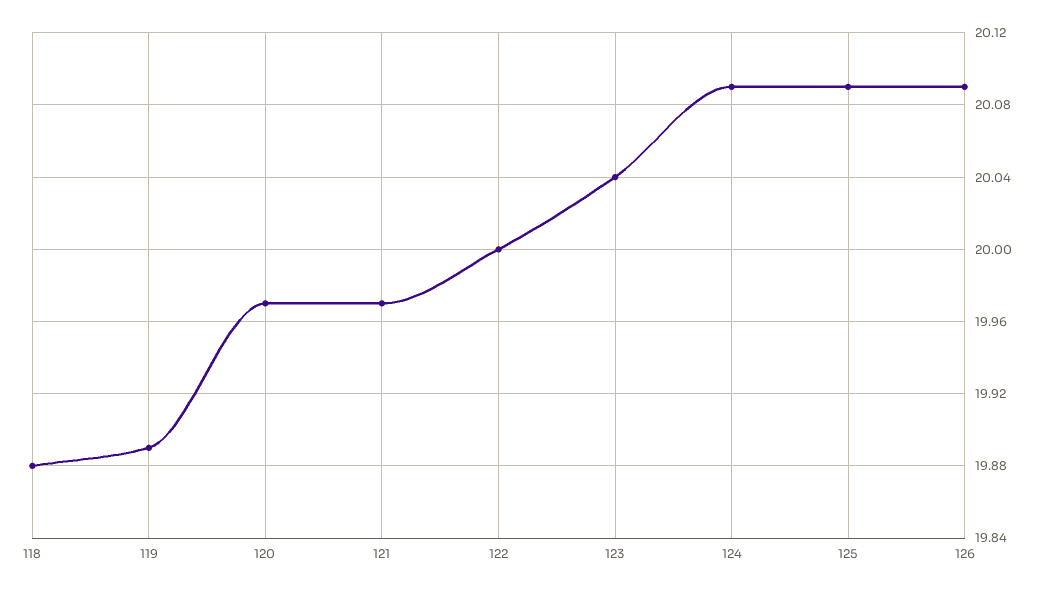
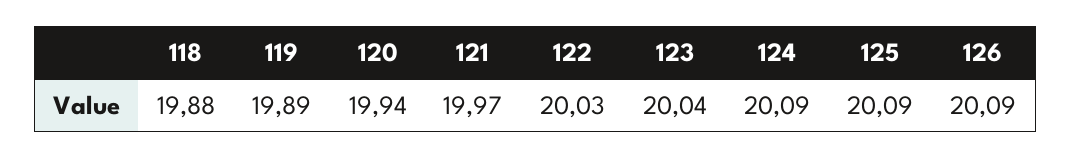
120: 19.97 -> 19.94
122: 20 -> 20.03

